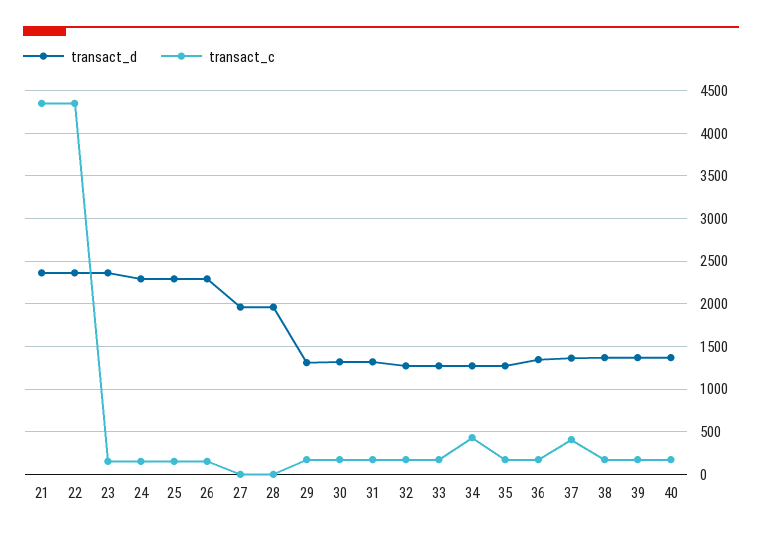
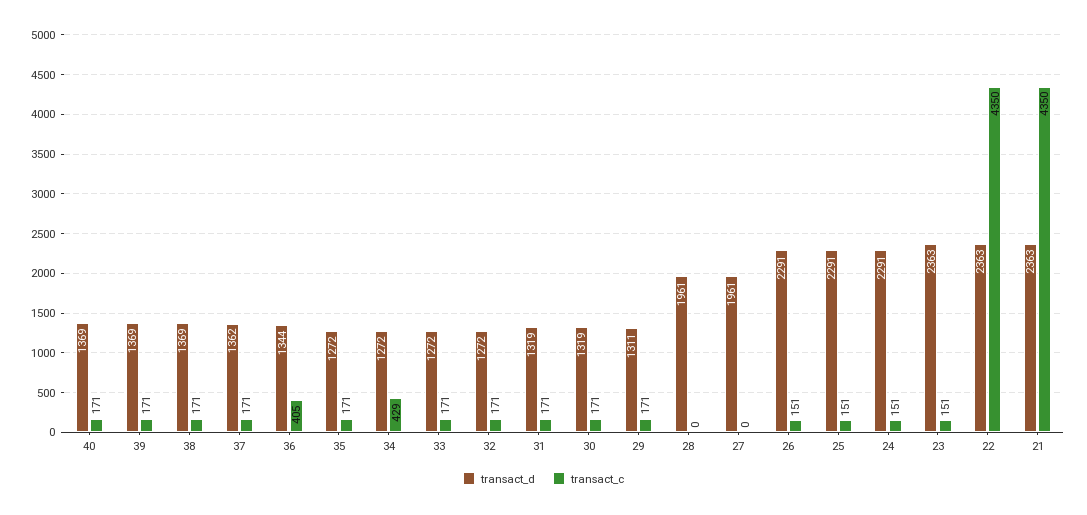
transact_c, 36: 200 -> 405
transact_c, 37: 400 -> 171

